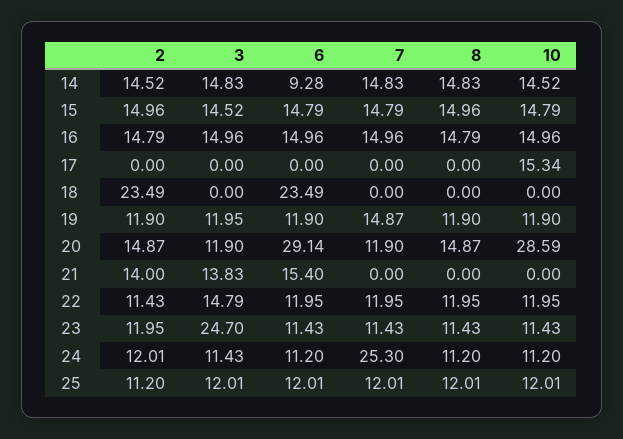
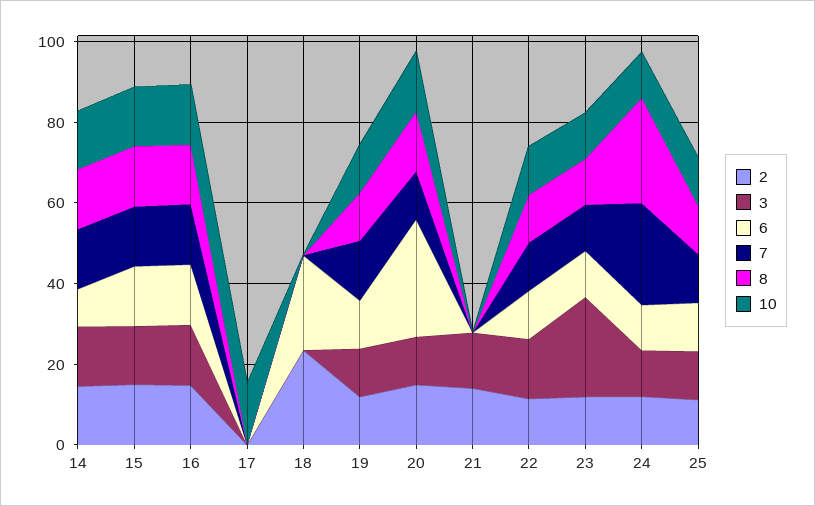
10, 20: 28.59 -> 15
6, 21: 15.4 -> 0
8, 24: 11.2 -> 25

